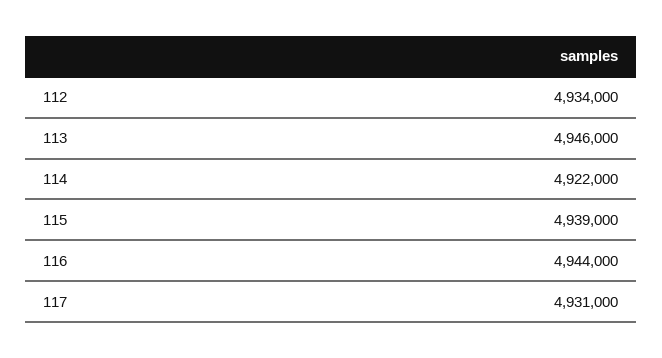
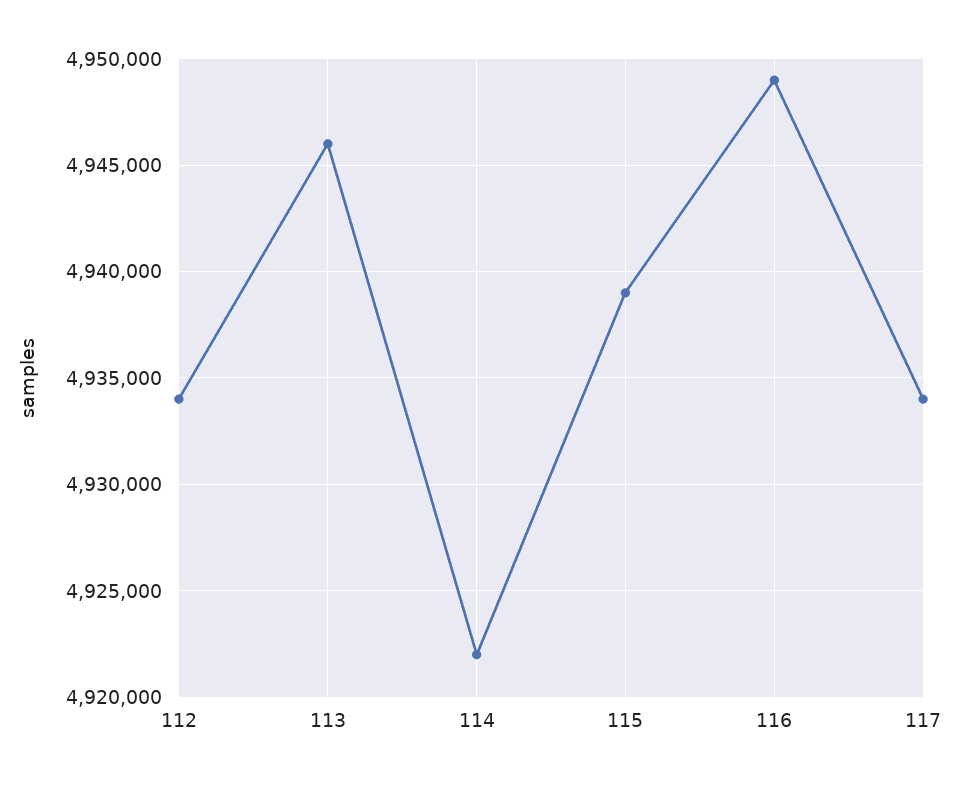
116: 4944000 -> 4949000
117: 4931000 -> 4934000

